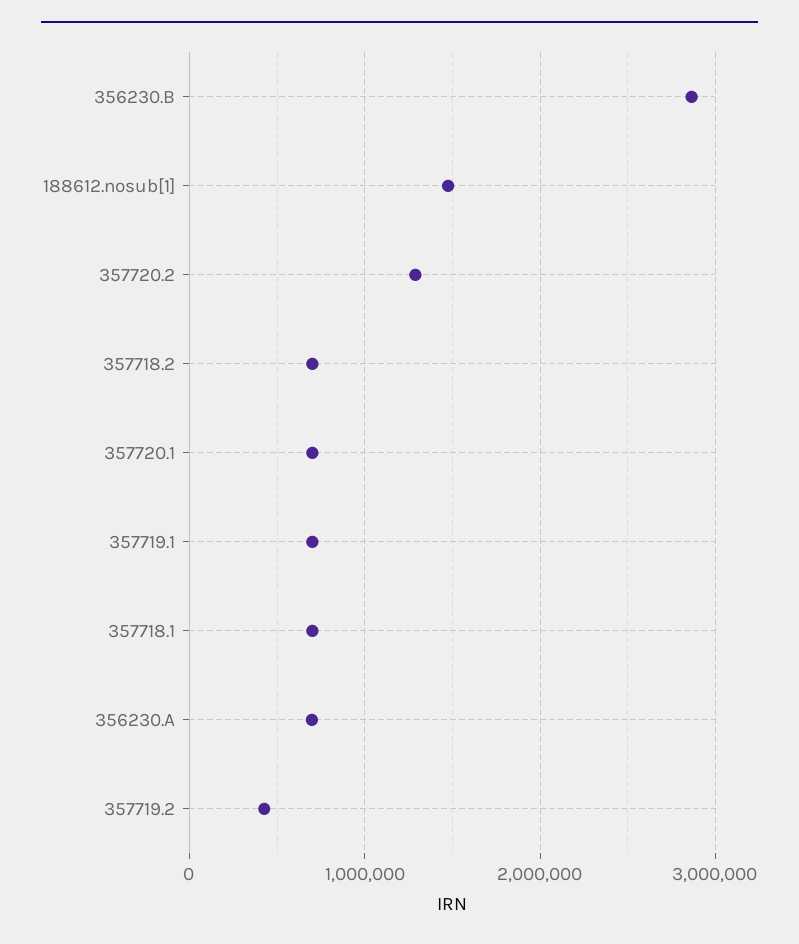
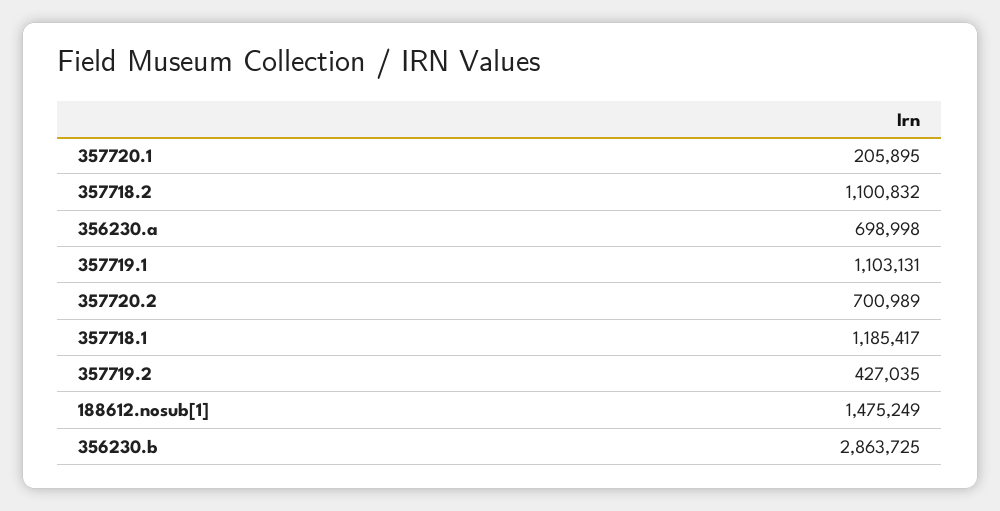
357720.2: 1300000 -> 700989
357718.2: 700000 -> 1100832
357720.1: 700000 -> 205895
357719.1: 700000 -> 1103131
357718.1: 700000 -> 1185417

